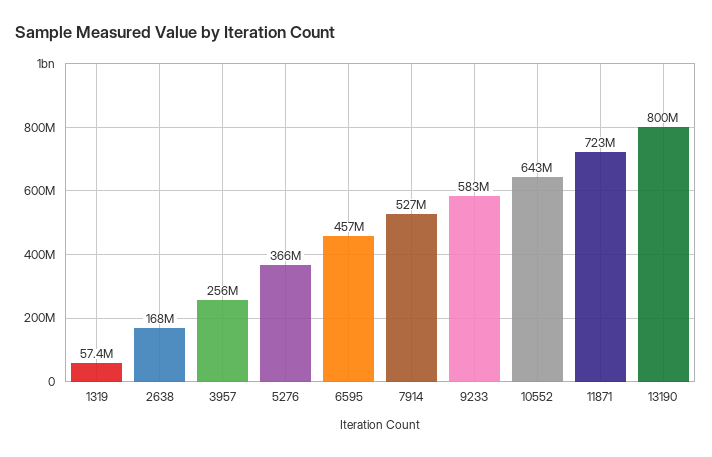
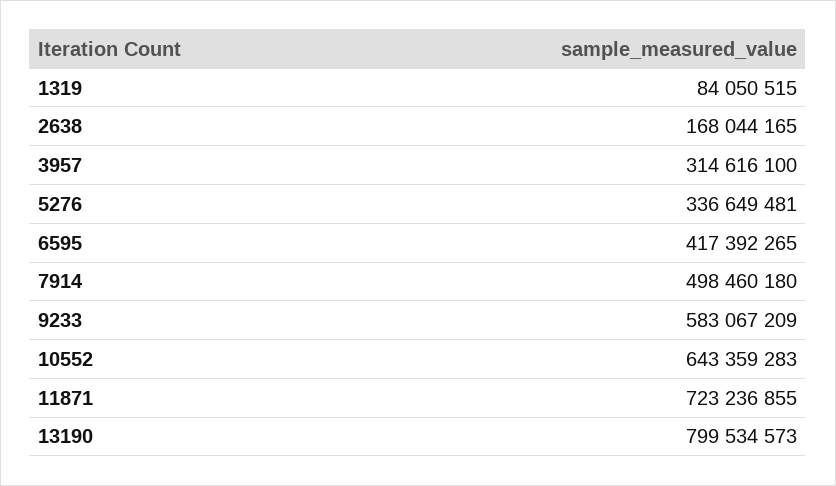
1319: 57400000 -> 84050515
3957: 256000000 -> 314616100
5276: 366000000 -> 336649481
6595: 457000000 -> 417392265
7914: 527000000 -> 498460180

